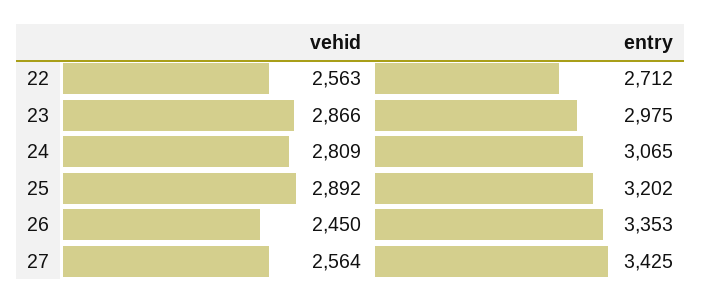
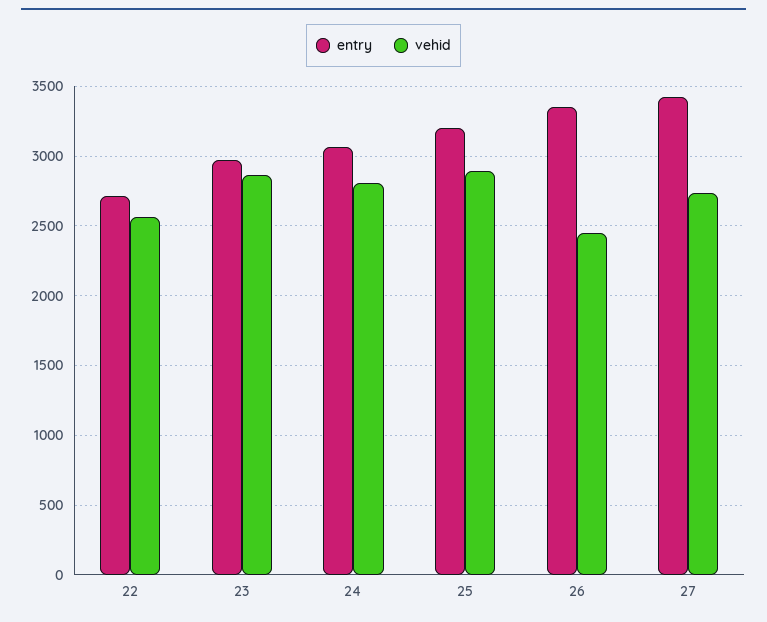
vehid, 27: 2564 -> 2750

